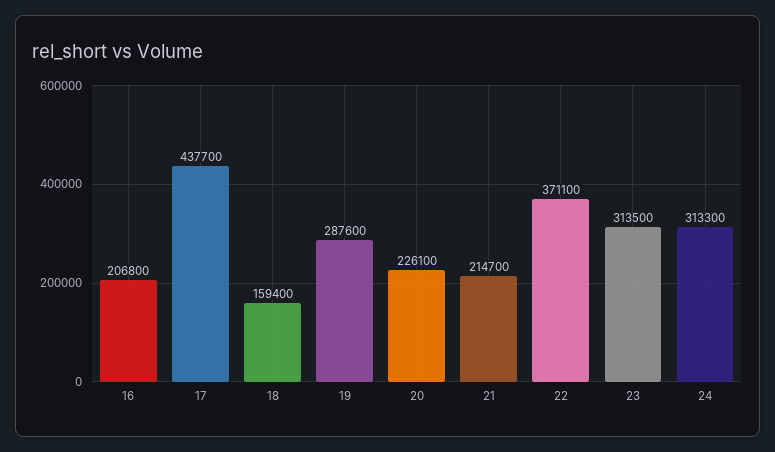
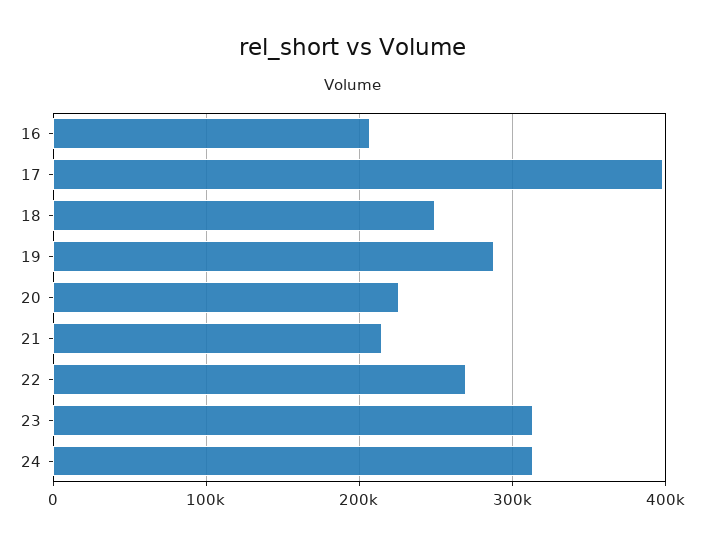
17: 437700 -> 400000
18: 159400 -> 250000
22: 371100 -> 270000

